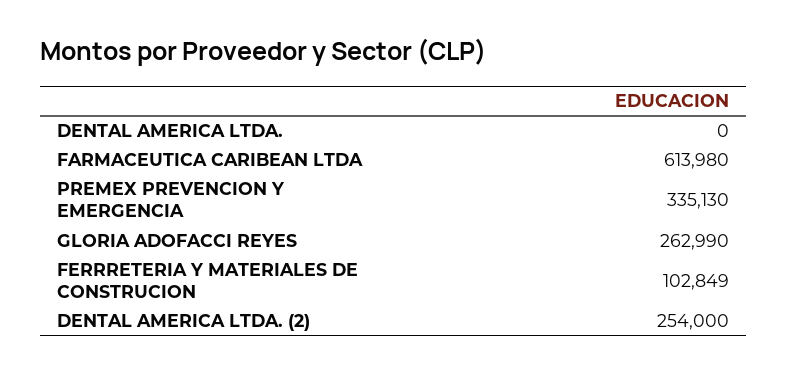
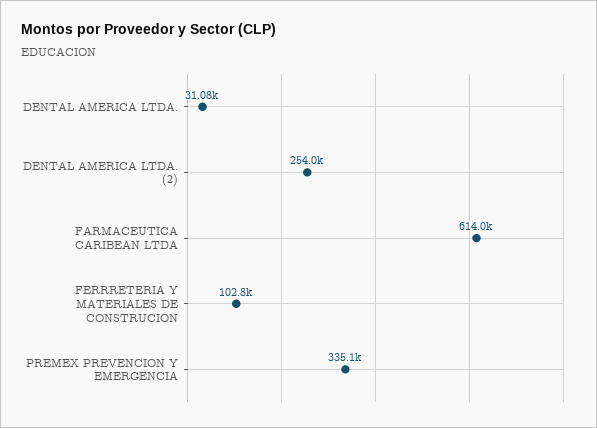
DENTAL AMERICA LTDA.: 0 -> 31080
GLORIA ADOFACCI REYES: 262990 -> none

